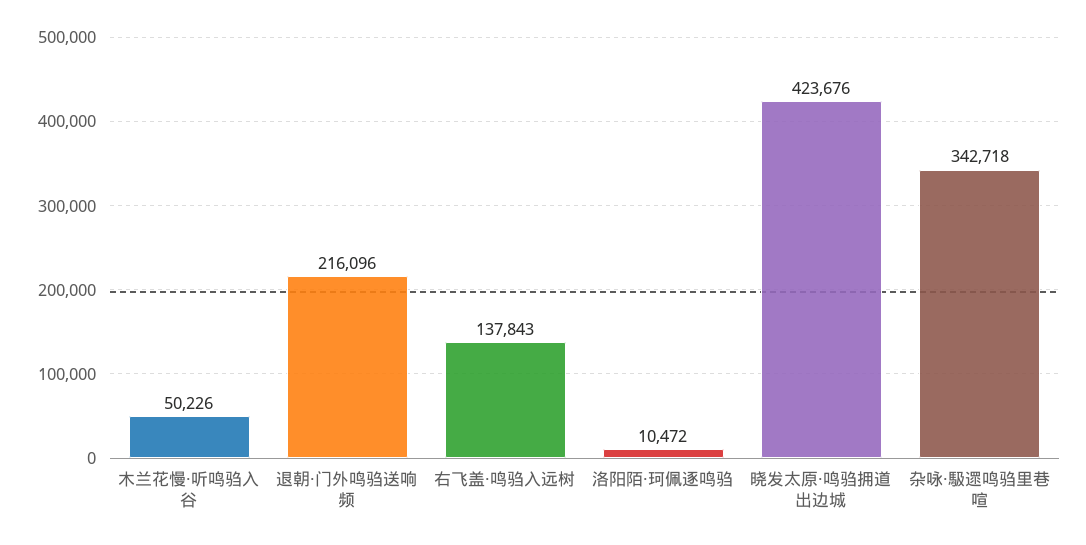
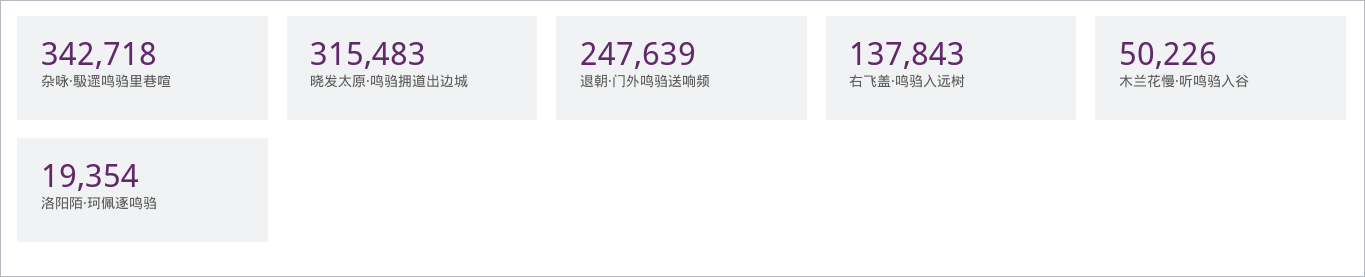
退朝·门外鸣驺送响频: 216096 -> 247639
洛阳陌·珂佩逐鸣驺: 10472 -> 19354
晓发太原·鸣驺拥道出边城: 423676 -> 315483

